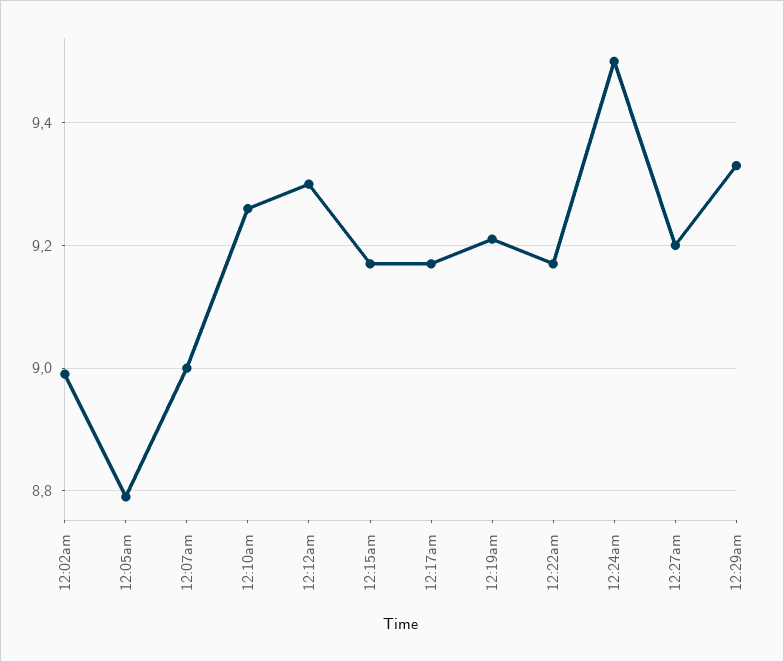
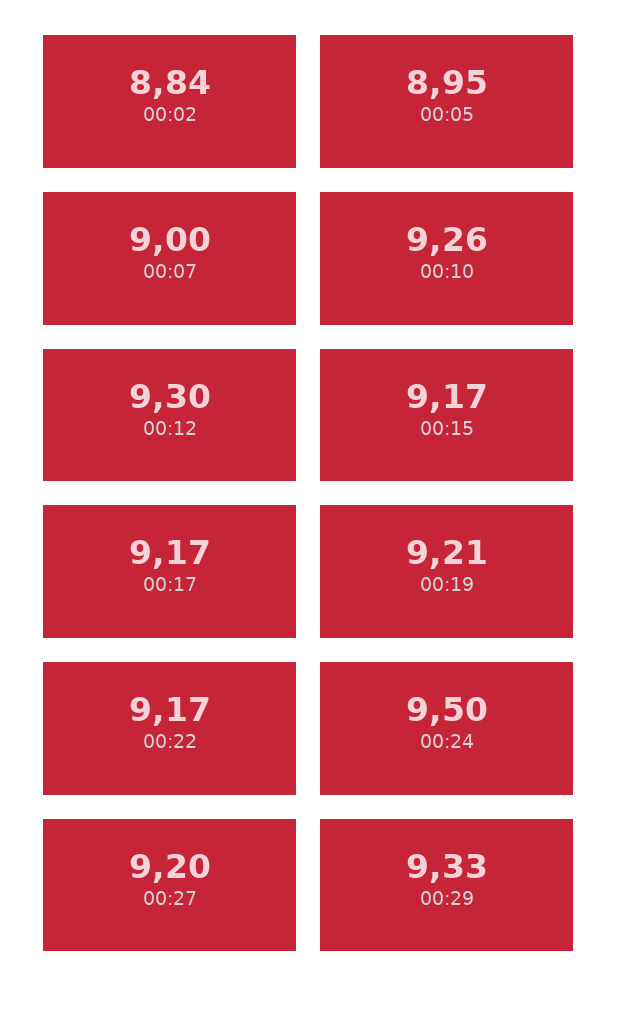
12:02am: 9 -> 8.84
12:05am: 8.8 -> 8.95

